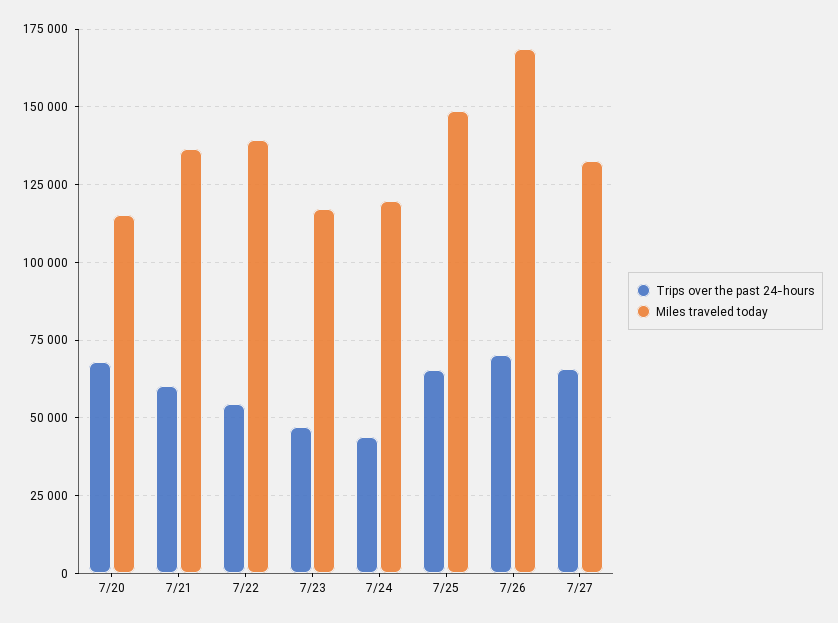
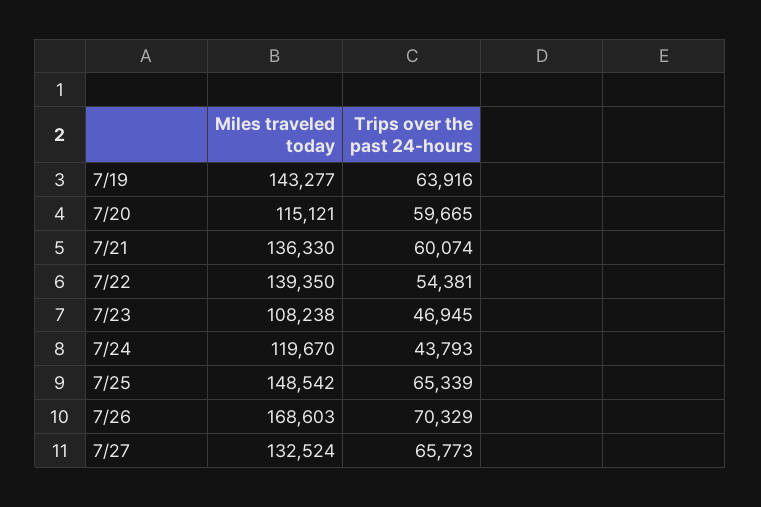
Trips over the past 24-hours, 7/20: 67500 -> 59665
Miles traveled today, 7/23: 117500 -> 108238
Miles traveled today, 7/19: none -> 143277
Trips over the past 24-hours, 7/19: none -> 63916

